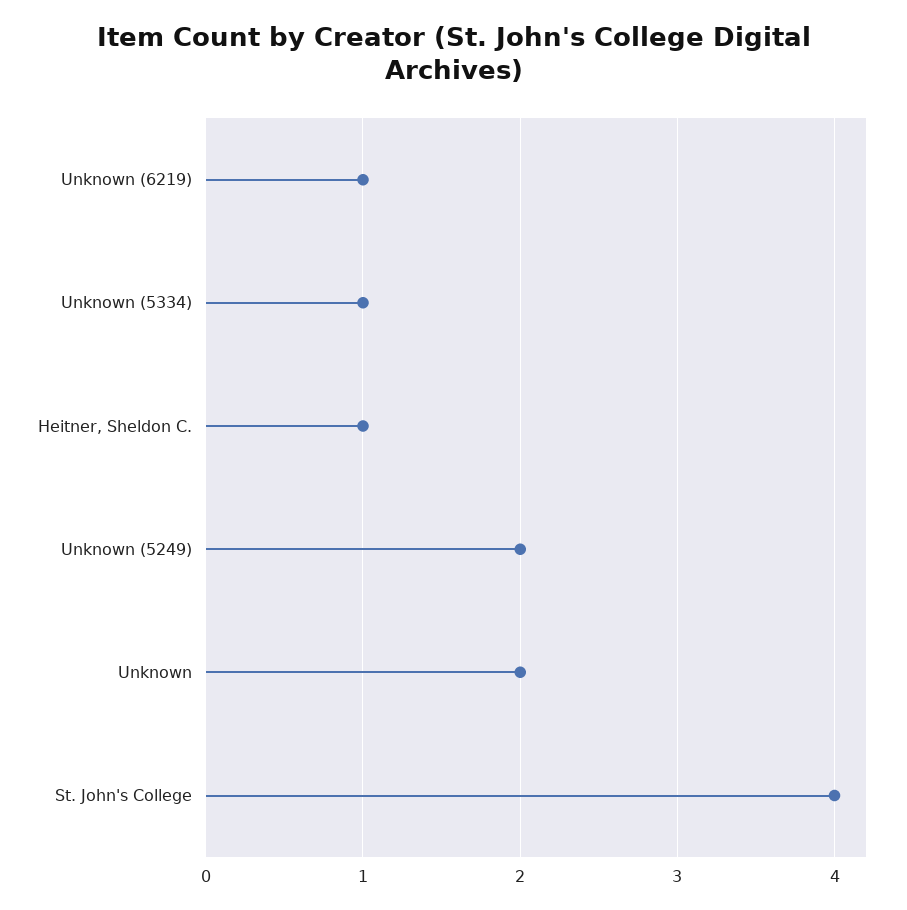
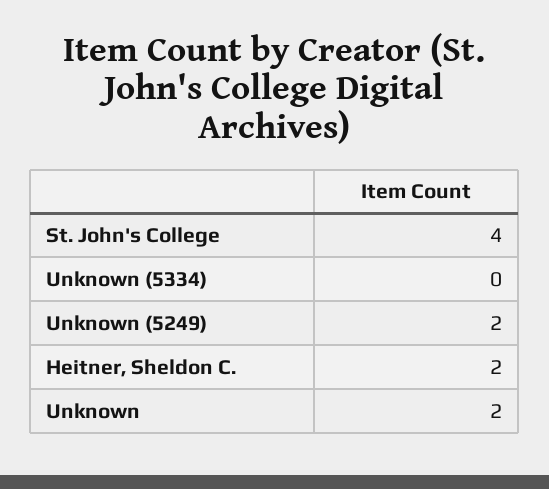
Unknown (6219): 1 -> none
Unknown (5334): 1 -> 0
Heitner, Sheldon C.: 1 -> 2

